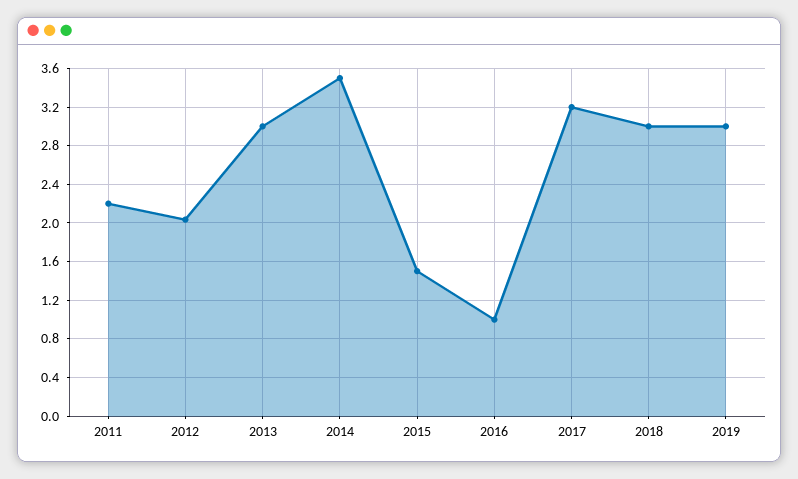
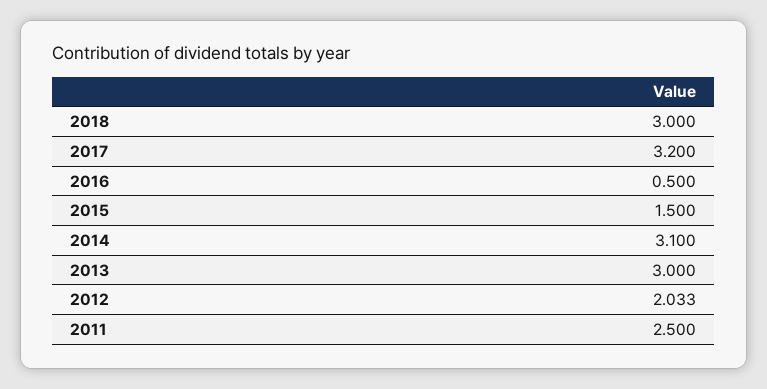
2011: 2.2 -> 2.5
2014: 3.5 -> 3.1
2016: 1 -> 0.5
2019: 3 -> none

